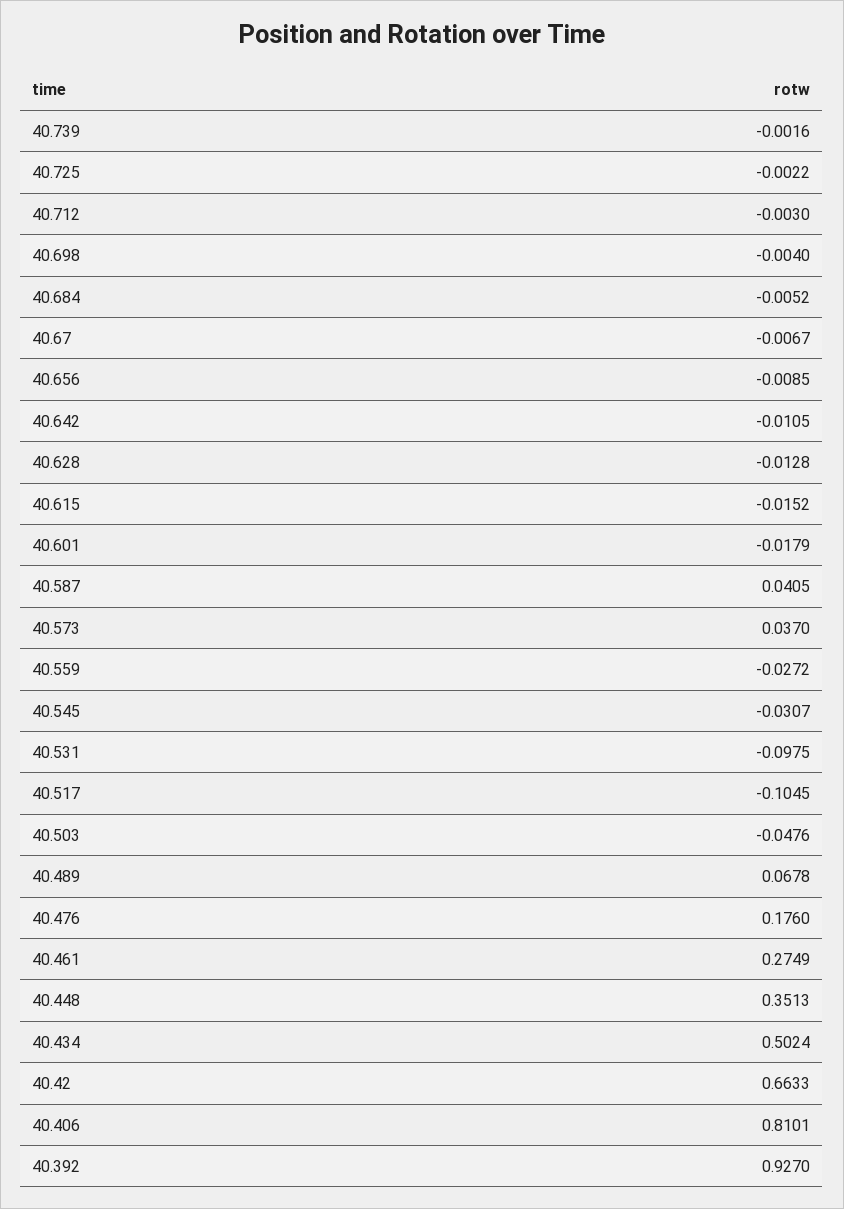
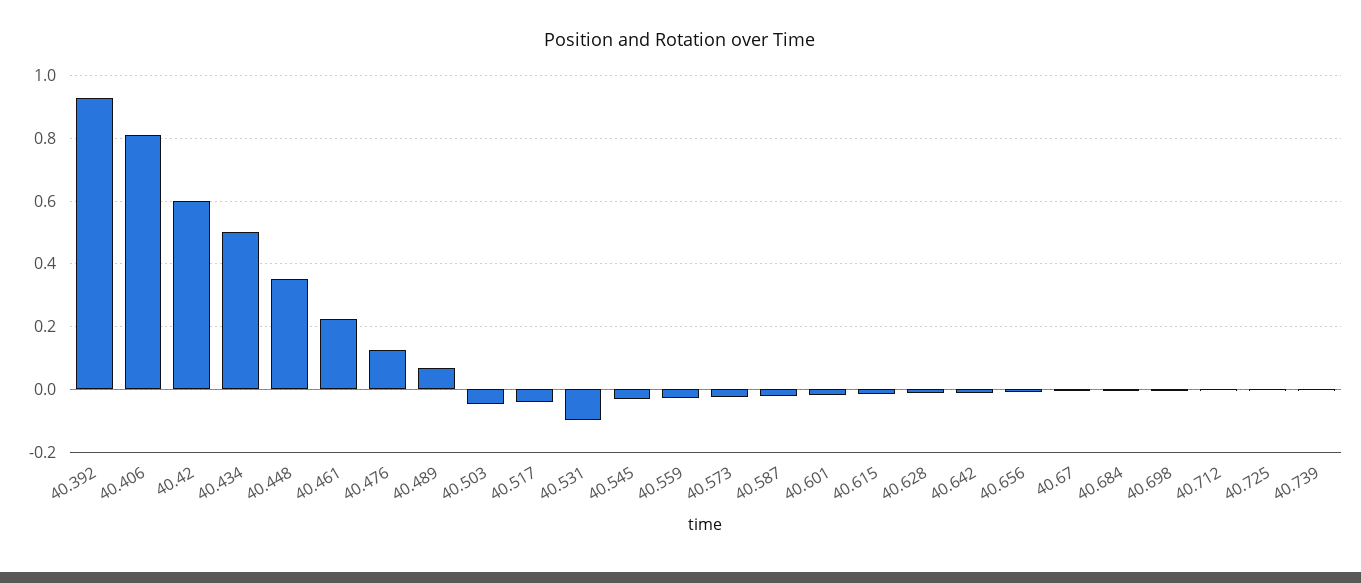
40.587: 0.0405 -> -0.02
40.573: 0.037 -> -0.02
40.517: -0.1045 -> -0.04
40.476: 0.176 -> 0.12
40.461: 0.2749 -> 0.22
40.42: 0.6633 -> 0.6

